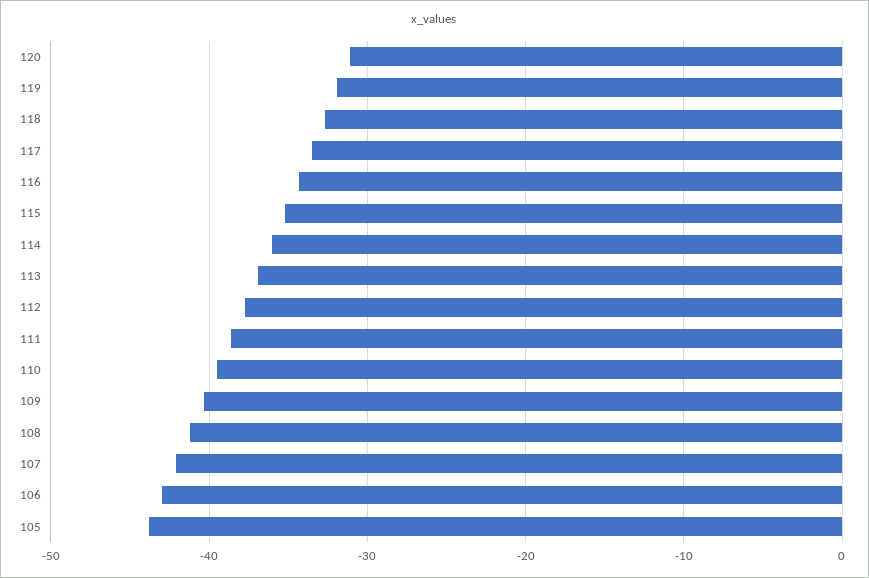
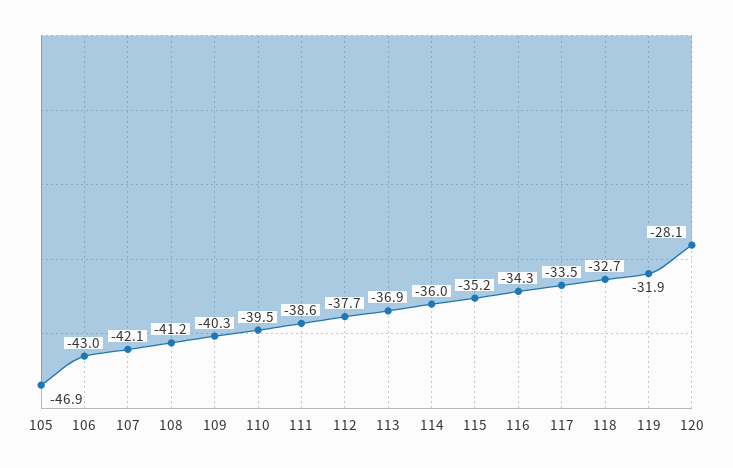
120: -31 -> -28.1
105: -44 -> -46.9

